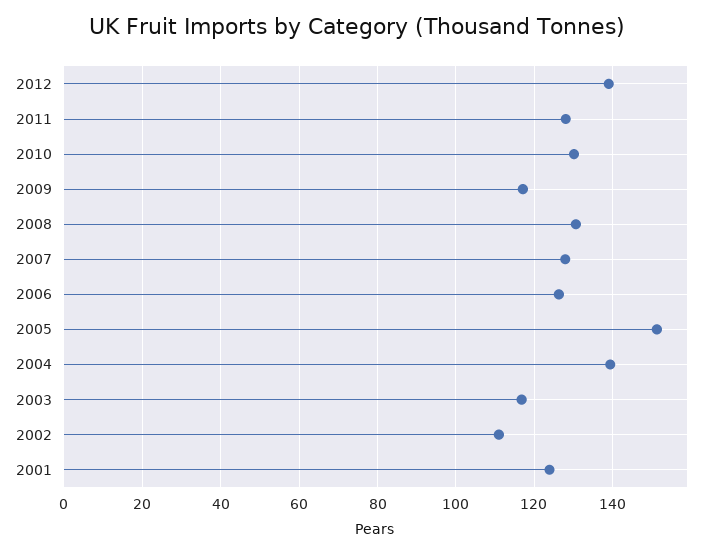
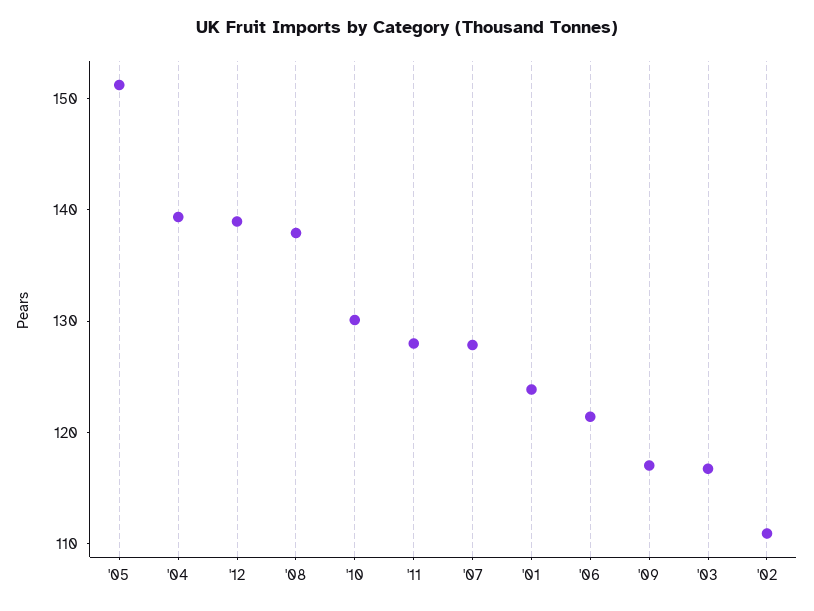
2008: 130 -> 138
2006: 126 -> 122

